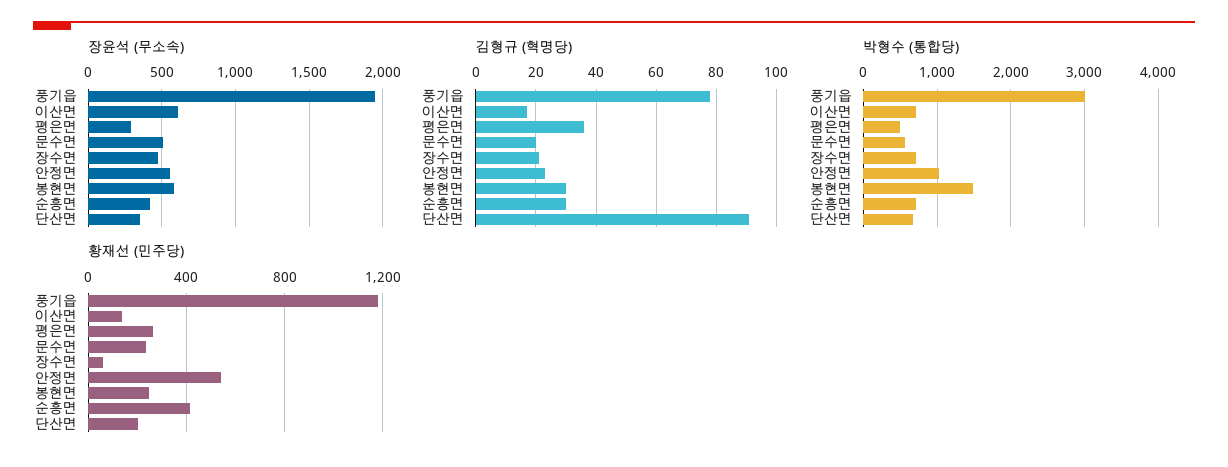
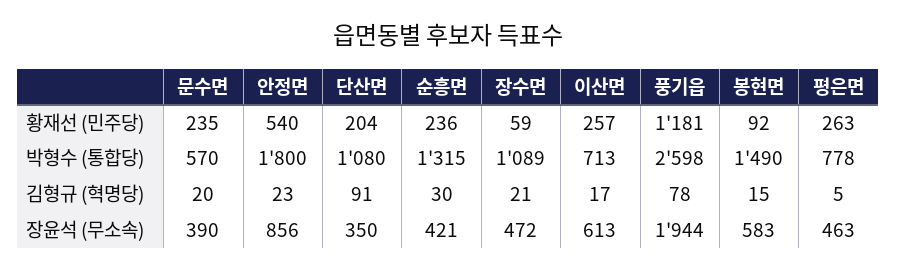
장윤석 (무소속), 평은면: 300 -> 463
장윤석 (무소속), 문수면: 500 -> 390
장윤석 (무소속), 안정면: 550 -> 856
김형규 (혁명당), 평은면: 35 -> 5
김형규 (혁명당), 봉현면: 30 -> 15
박형수 (통합당), 풍기읍: 3000 -> 2598
박형수 (통합당), 평은면: 500 -> 778
박형수 (통합당), 장수면: 700 -> 1089
박형수 (통합당), 안정면: 1000 -> 1800
박형수 (통합당), 순흥면: 700 -> 1315
박형수 (통합당), 단산면: 700 -> 1080
황재선 (민주당), 이산면: 150 -> 257
황재선 (민주당), 봉현면: 250 -> 92
황재선 (민주당), 순흥면: 400 -> 236

